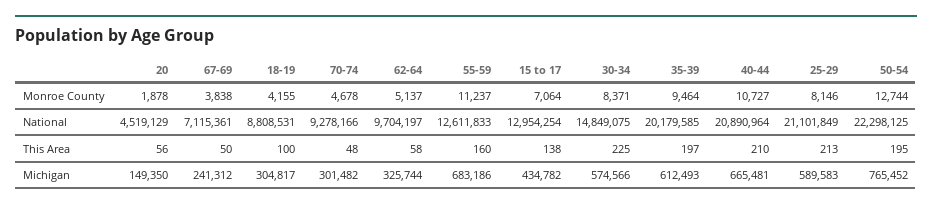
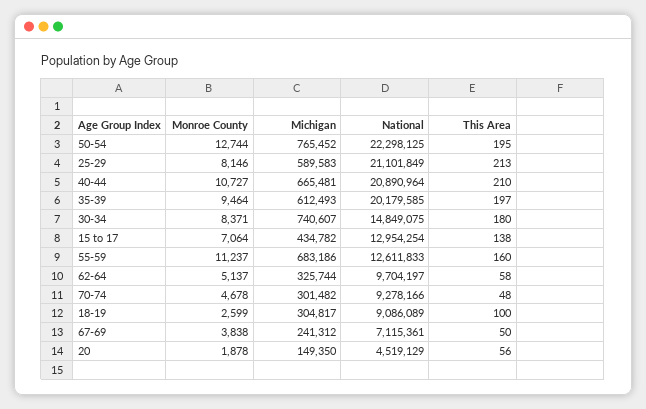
18-19, Monroe County: 4155 -> 2599
18-19, National: 8808531 -> 9086089
30-34, This Area: 225 -> 180
30-34, Michigan: 574566 -> 740607

